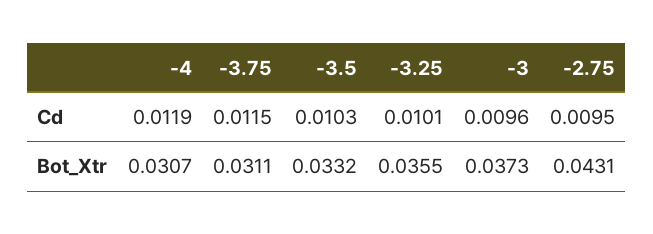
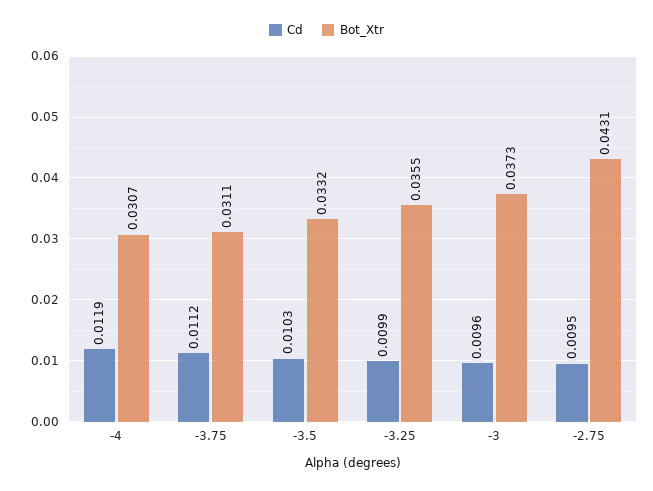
Cd, -3.75: 0.0115 -> 0.0112
Cd, -3.25: 0.0101 -> 0.0099

